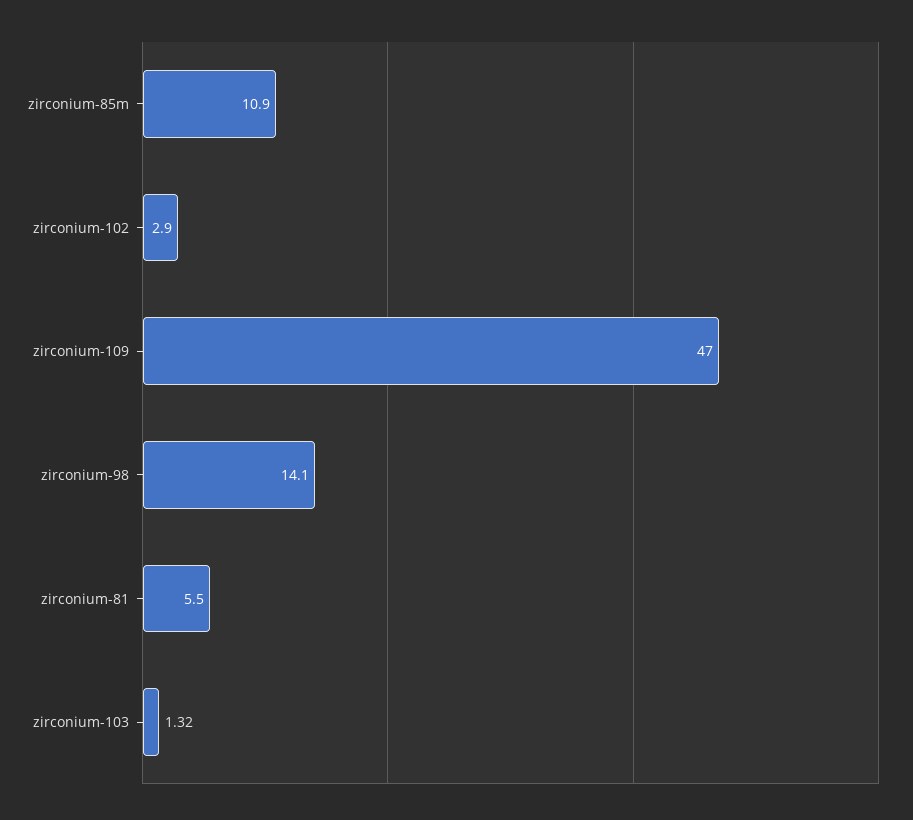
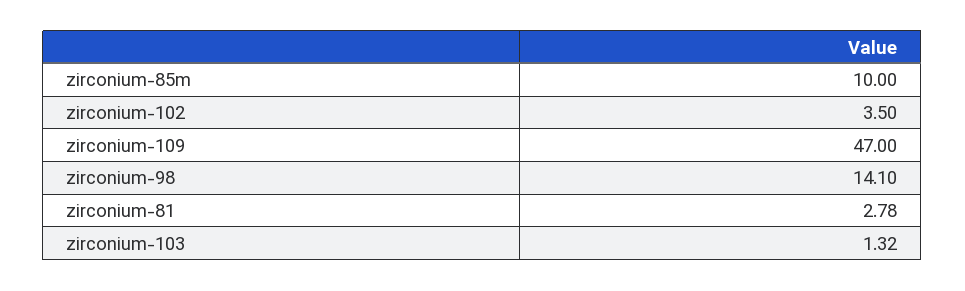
zirconium-85m: 10.9 -> 10
zirconium-102: 2.9 -> 3.5
zirconium-81: 5.5 -> 2.78

